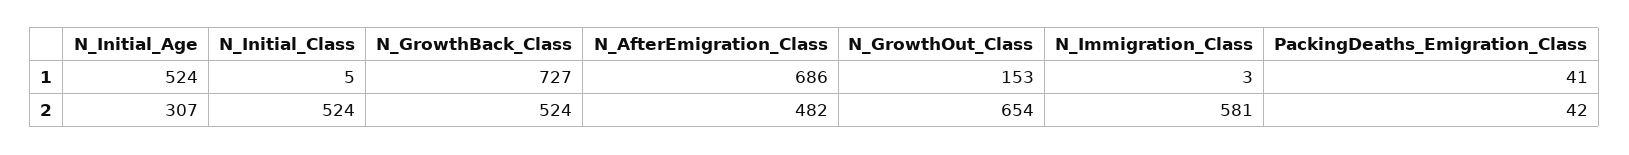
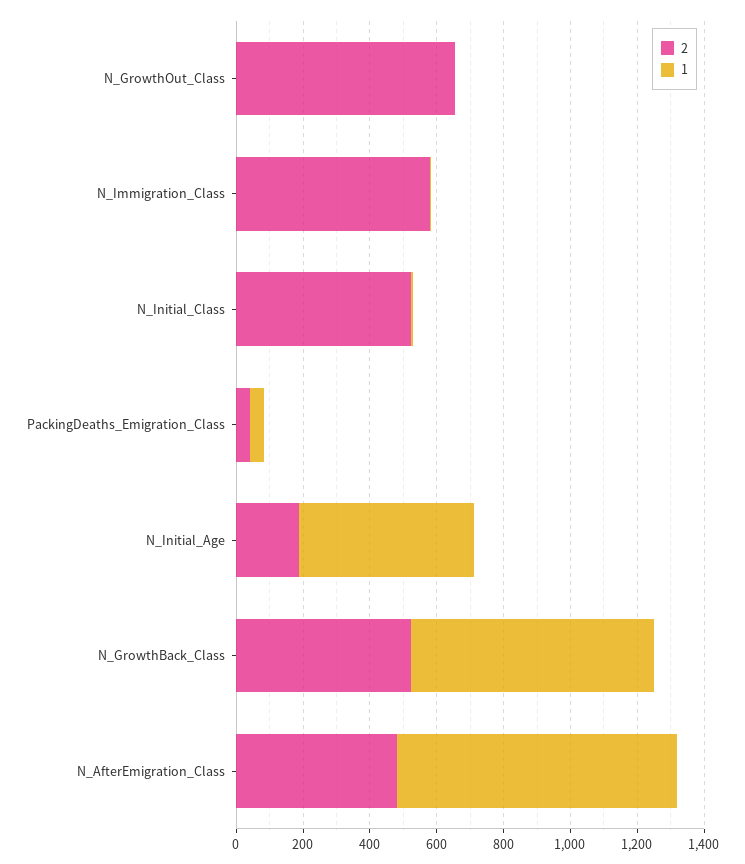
1, N_AfterEmigration_Class: 686 -> 850
1, N_GrowthOut_Class: 153 -> 0
2, N_Initial_Age: 307 -> 200

